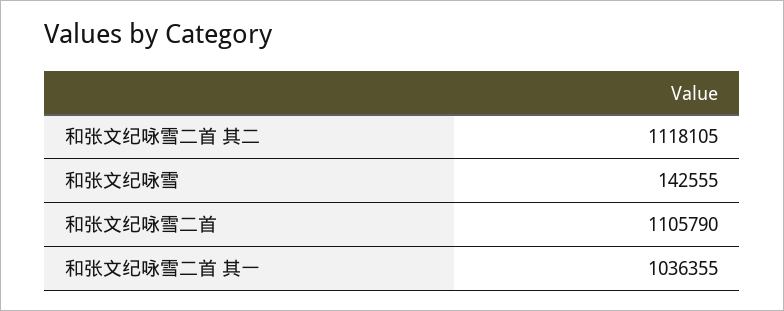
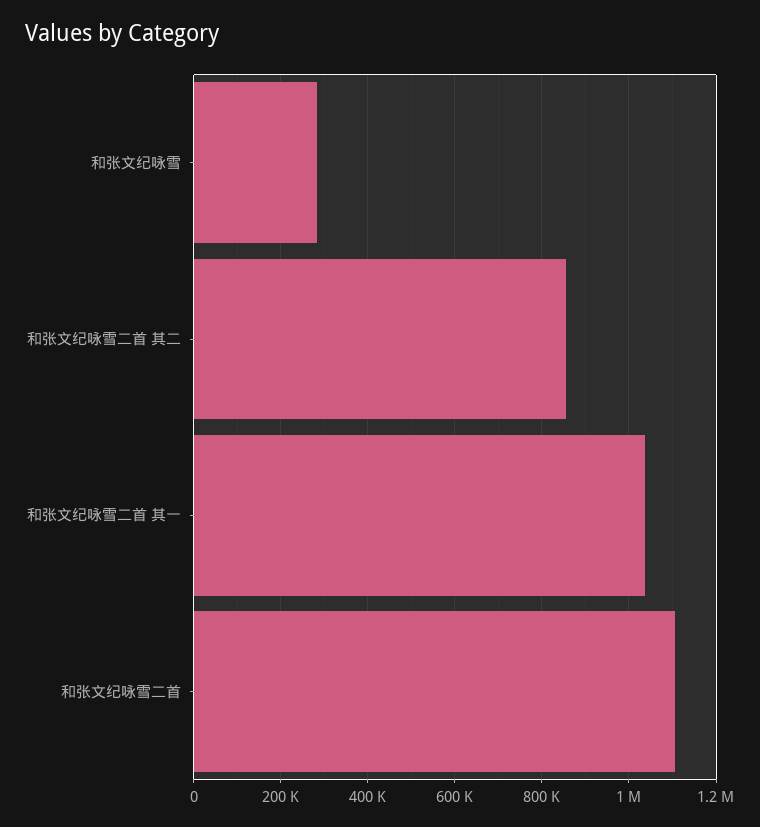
和张文纪咏雪二首 其二: 1118105 -> 860000
和张文纪咏雪: 142555 -> 280000

